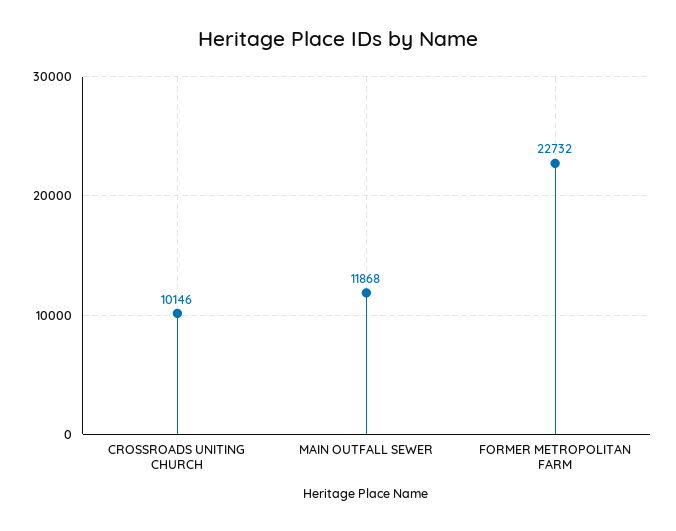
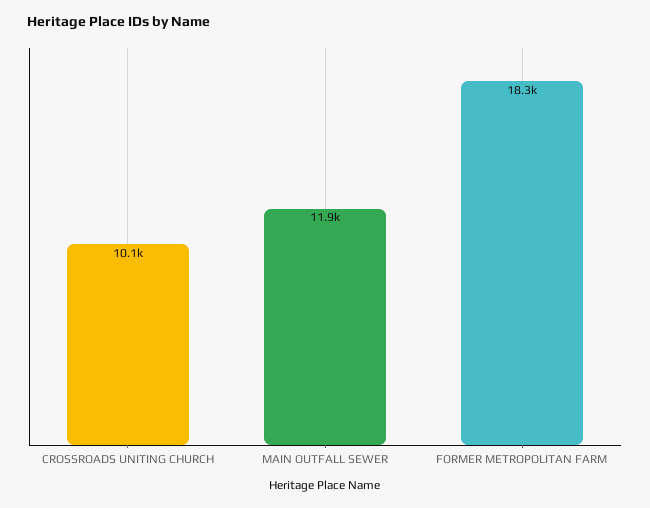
FORMER METROPOLITAN FARM: 22732 -> 18300

